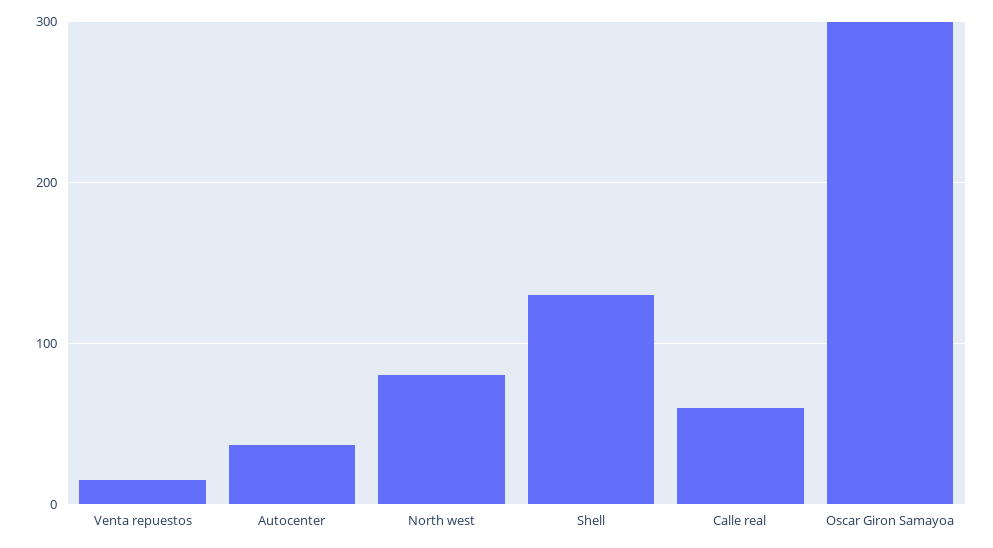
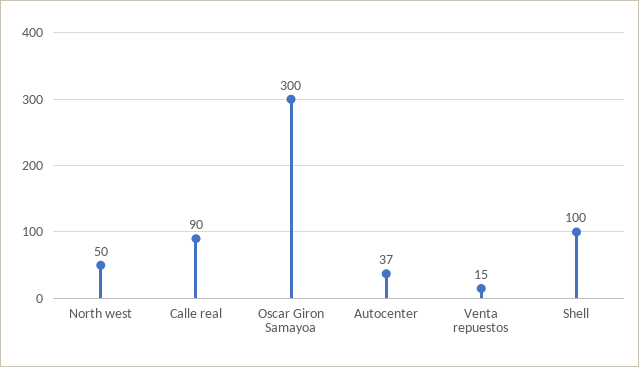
North west: 80 -> 50
Shell: 130 -> 100
Calle real: 60 -> 90

